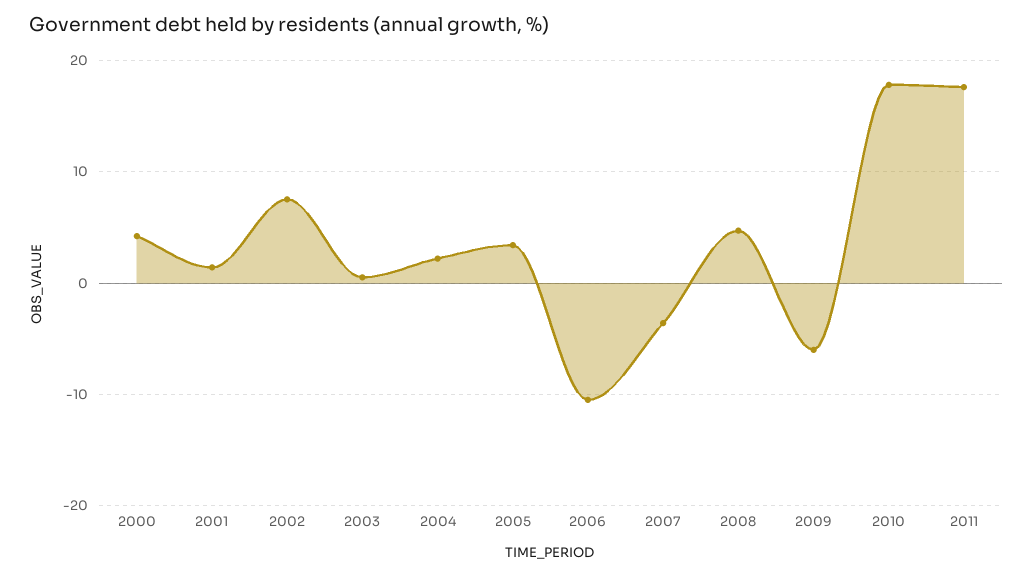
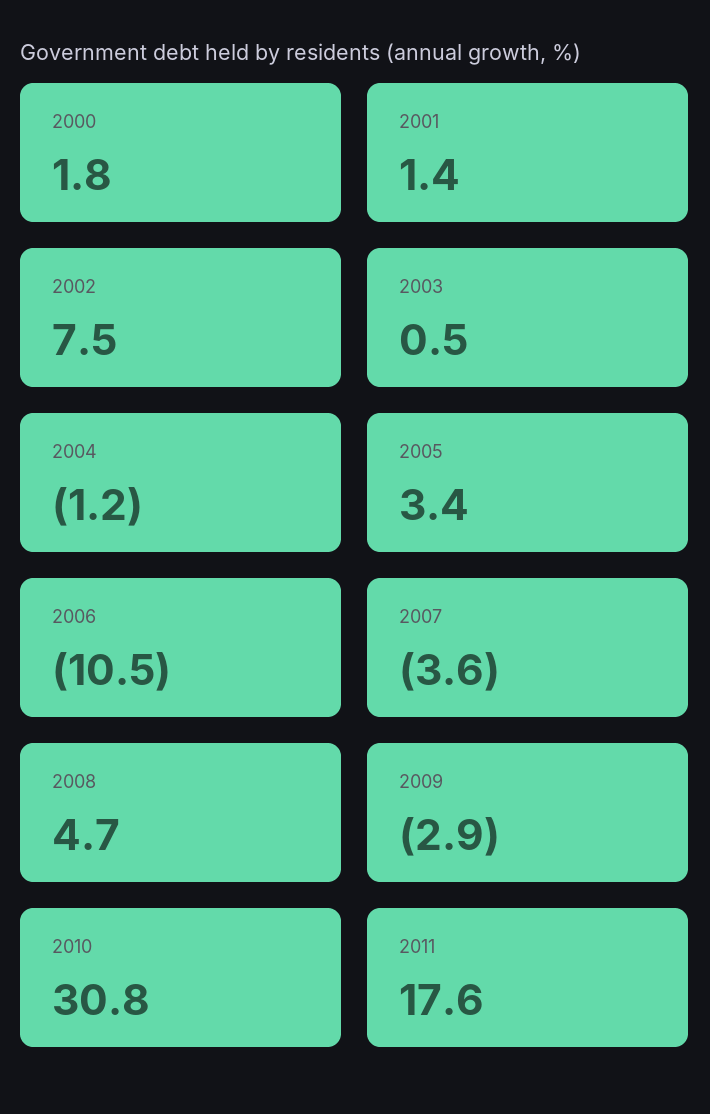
2000: 4 -> 1.8
2004: 2 -> -1.2
2009: -6 -> -2.9
2010: 18 -> 30.8

